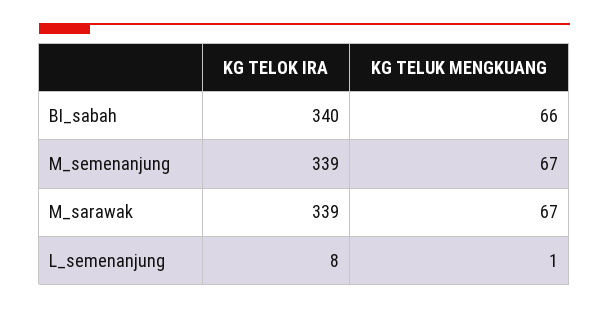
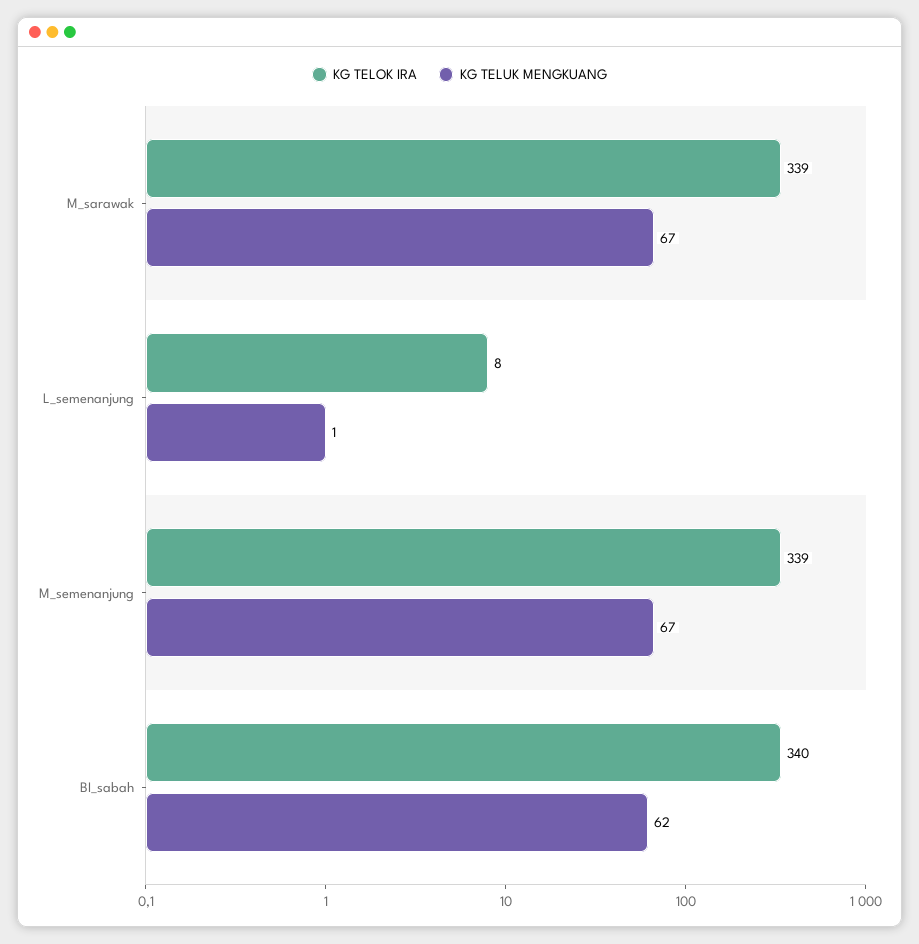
KG TELUK MENGKUANG, BI_sabah: 66 -> 62

